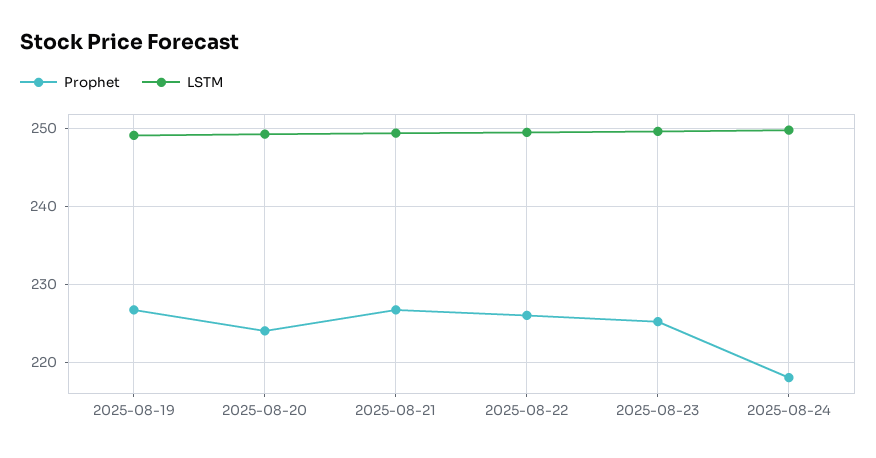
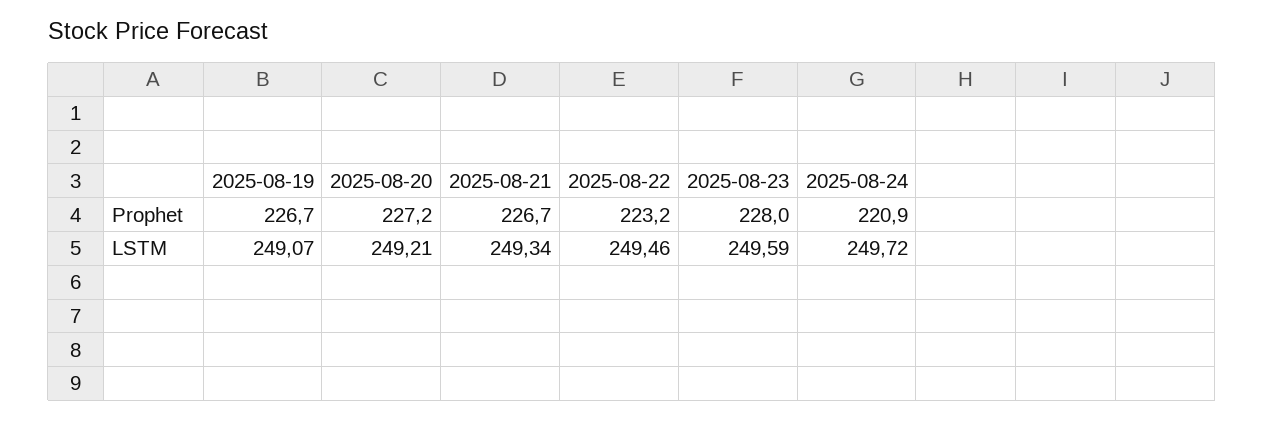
Prophet, 2025-08-20: 224 -> 227.2
Prophet, 2025-08-22: 226 -> 223.2
Prophet, 2025-08-23: 225 -> 228
Prophet, 2025-08-24: 218 -> 220.9

